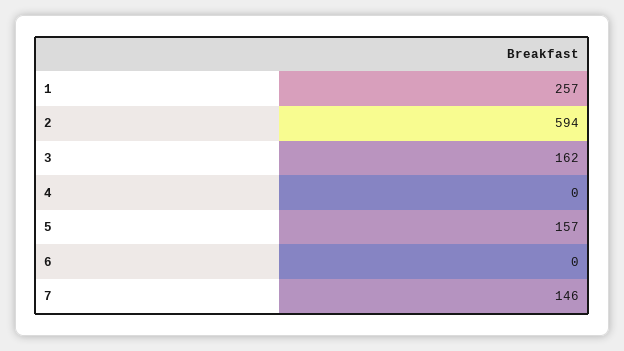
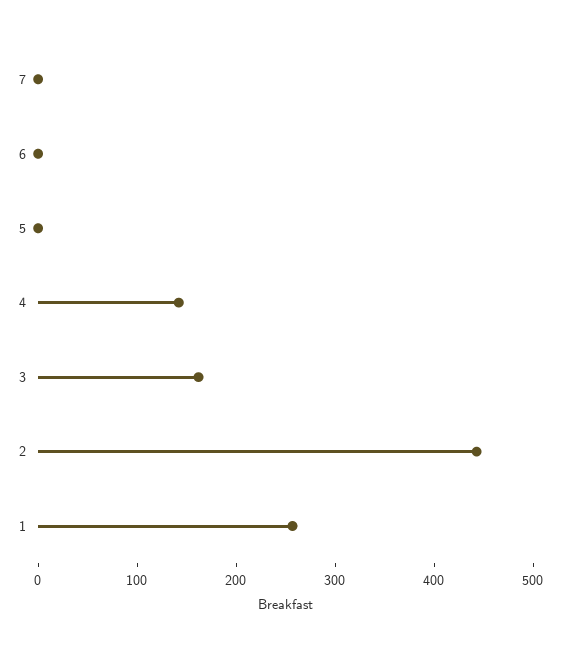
2: 594 -> 440
4: 0 -> 140
5: 157 -> 0
7: 146 -> 0

